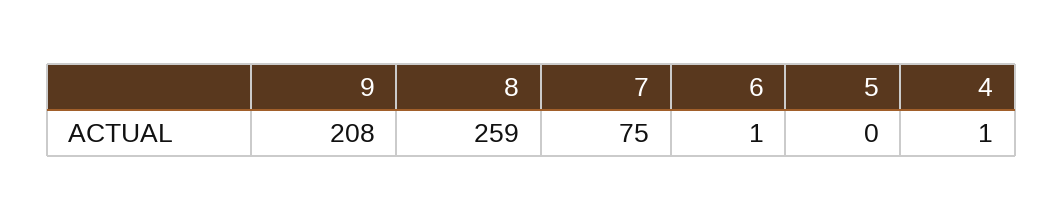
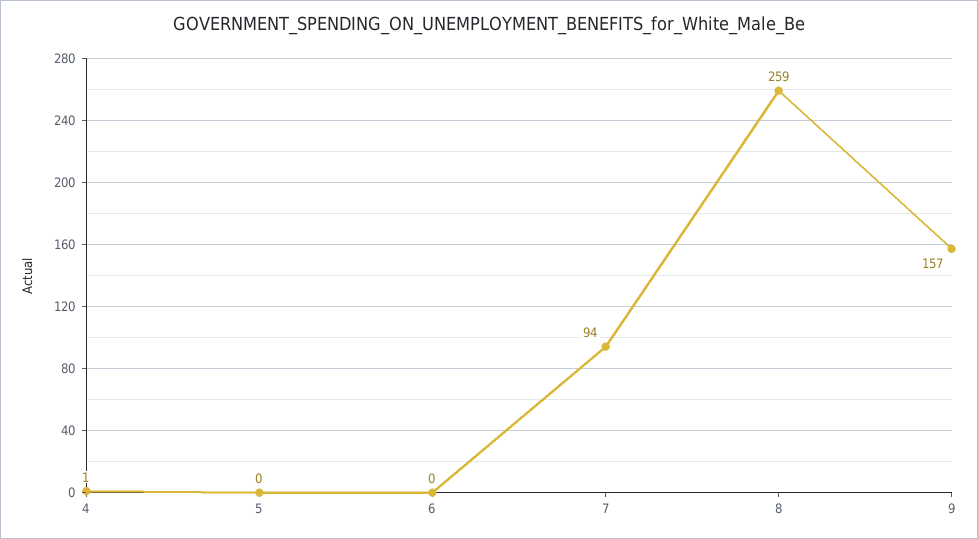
9: 208 -> 157
7: 75 -> 94
6: 1 -> 0

